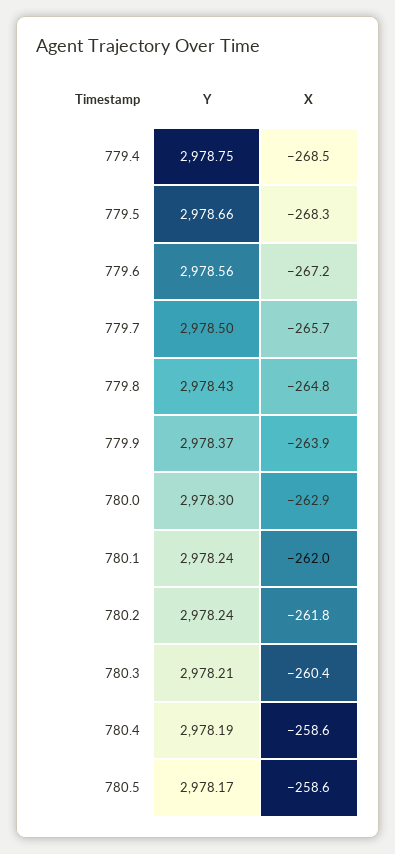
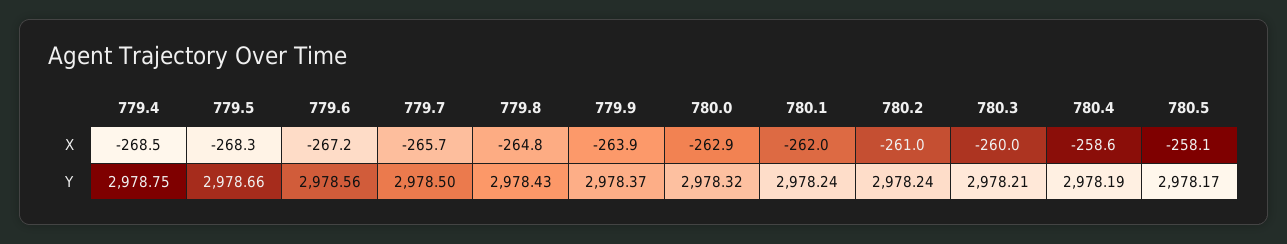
Y, 780.0: 2978.3 -> 2978.32
X, 780.2: -261.8 -> -261
X, 780.3: -260.4 -> -260
X, 780.5: -258.6 -> -258.1

